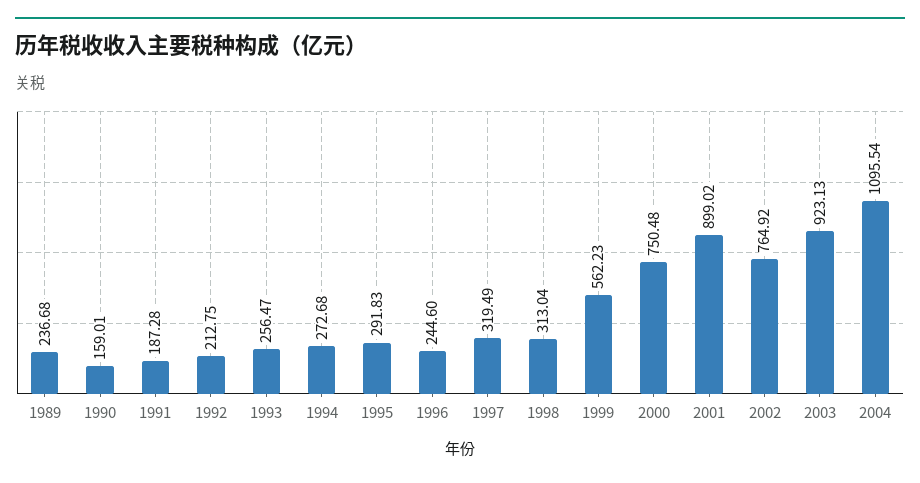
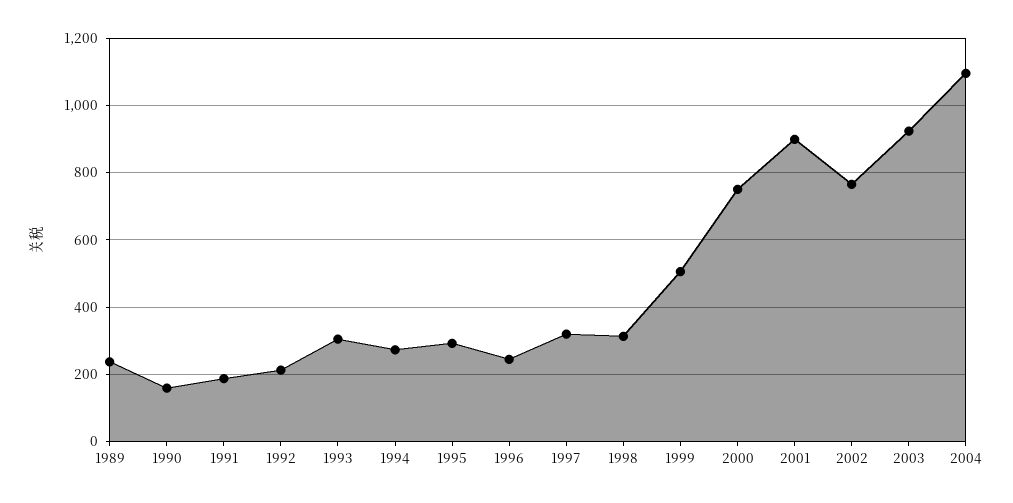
1993: 256.47 -> 300
1999: 562.23 -> 500

